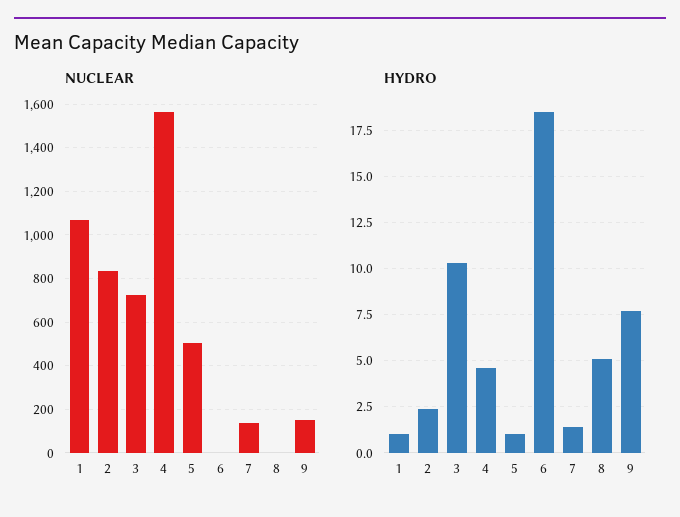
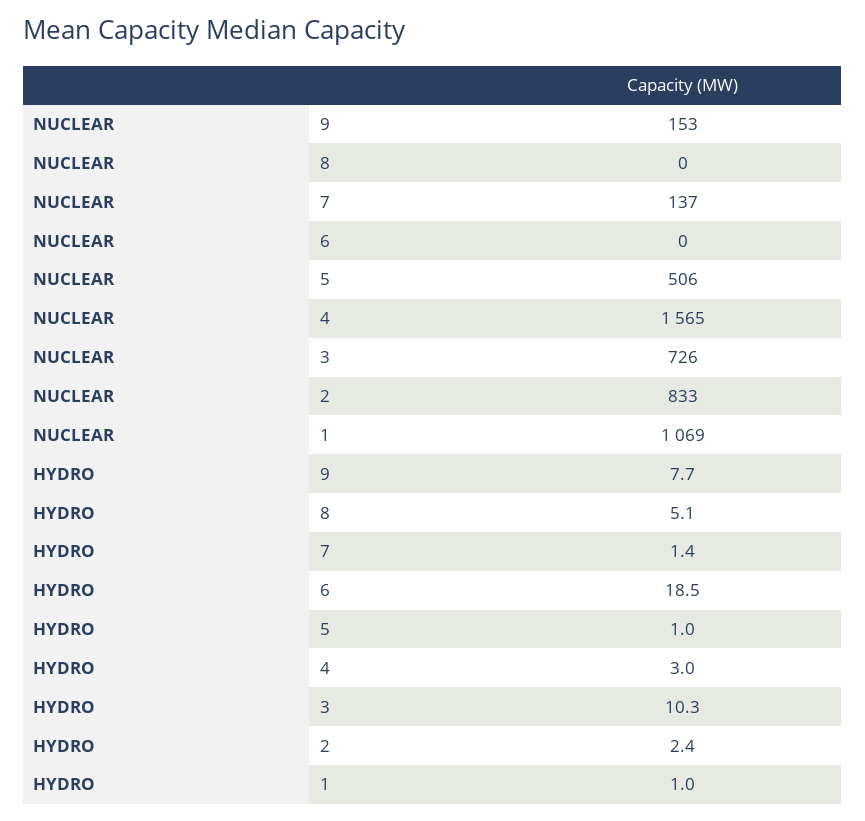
HYDRO, 4: 4.5 -> 3

